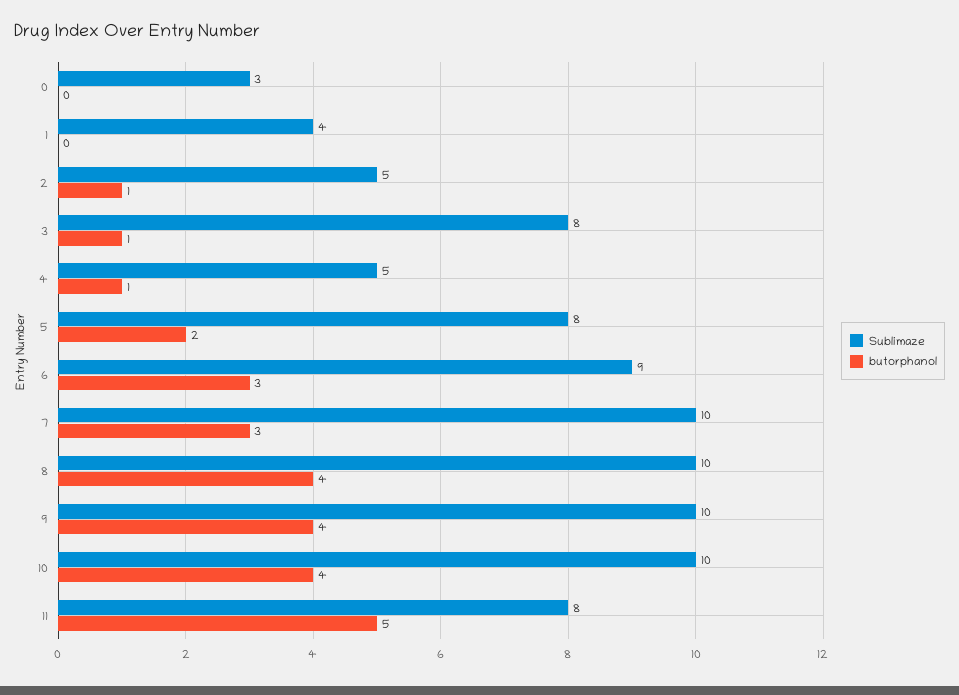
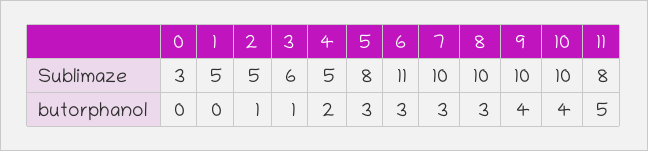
Sublimaze, 1: 4 -> 5
Sublimaze, 3: 8 -> 6
butorphanol, 4: 1 -> 2
butorphanol, 5: 2 -> 3
Sublimaze, 6: 9 -> 11
butorphanol, 8: 4 -> 3

